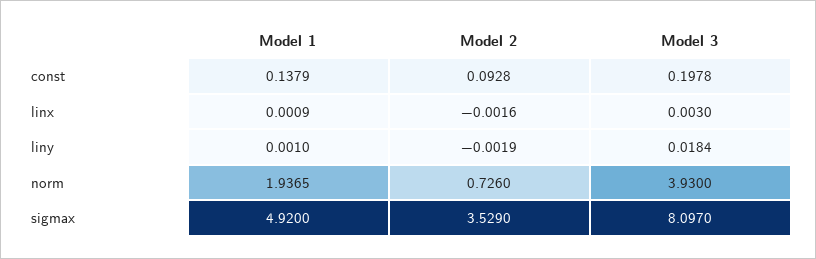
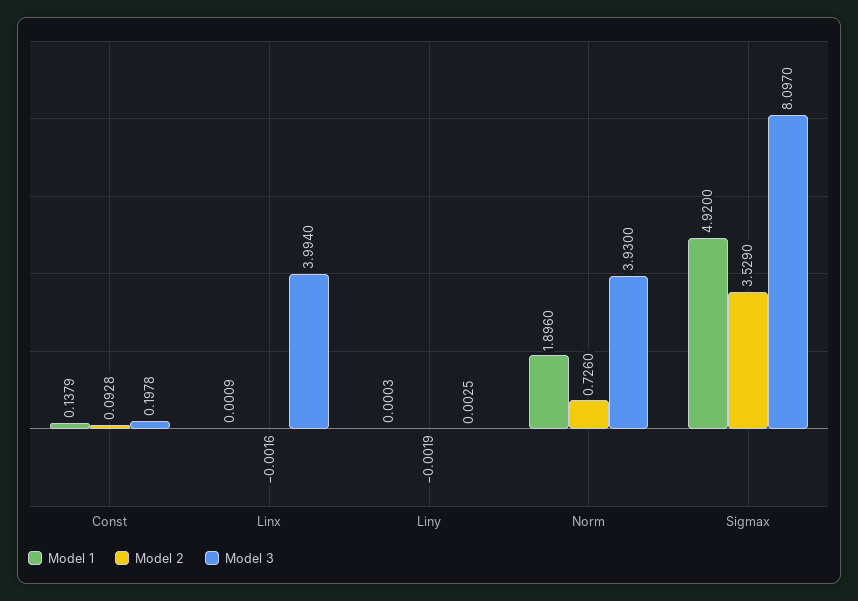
Model 3, linx: 0.003 -> 3.994
Model 1, liny: 0.001 -> 0.0003
Model 3, liny: 0.0184 -> 0.0025
Model 1, norm: 1.9365 -> 1.896

